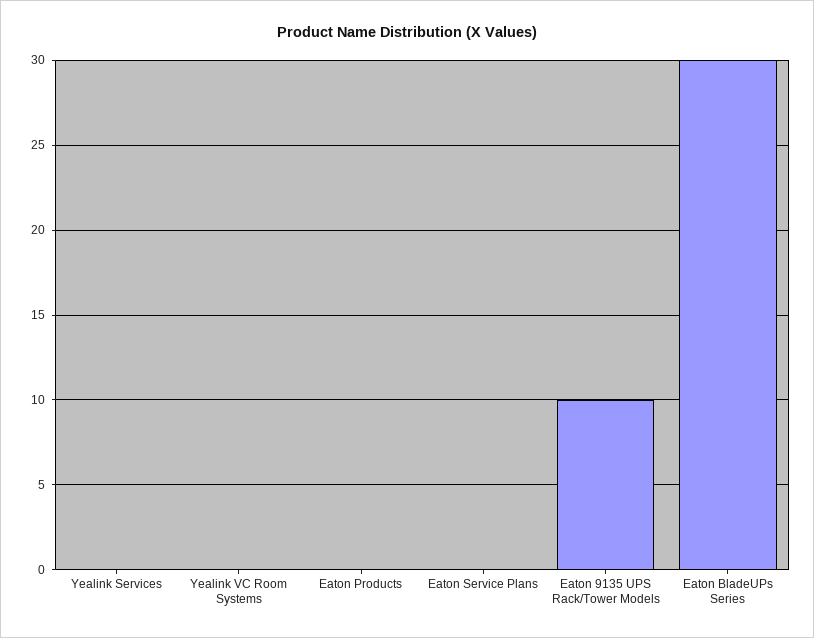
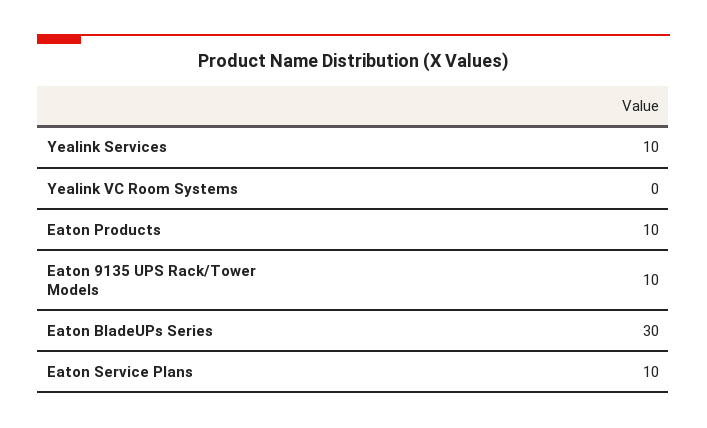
Yealink Services: 0 -> 10
Eaton Products: 0 -> 10
Eaton Service Plans: 0 -> 10

